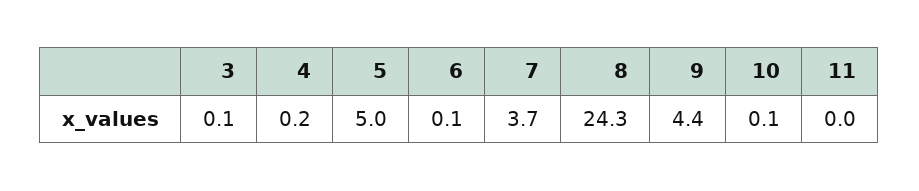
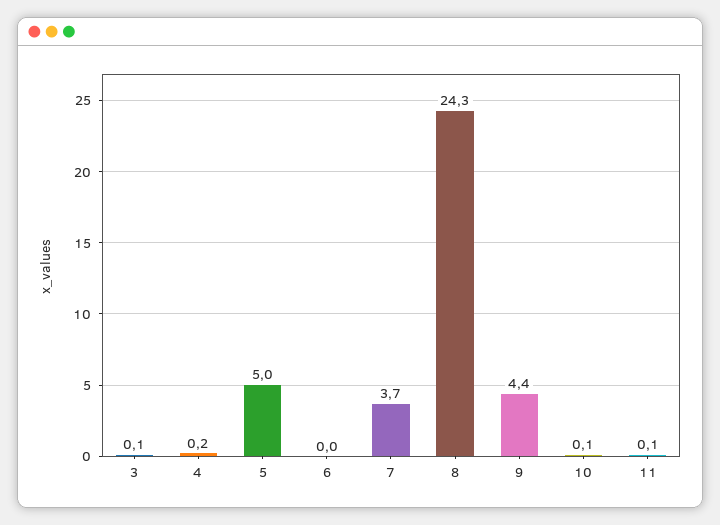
6: 0.1 -> 0
11: 0 -> 0.1

